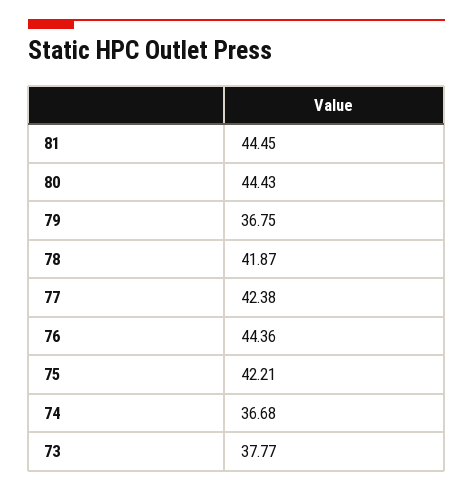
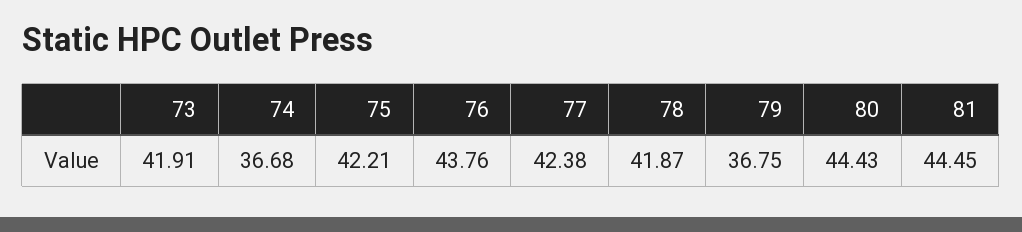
76: 44.36 -> 43.76
73: 37.77 -> 41.91

